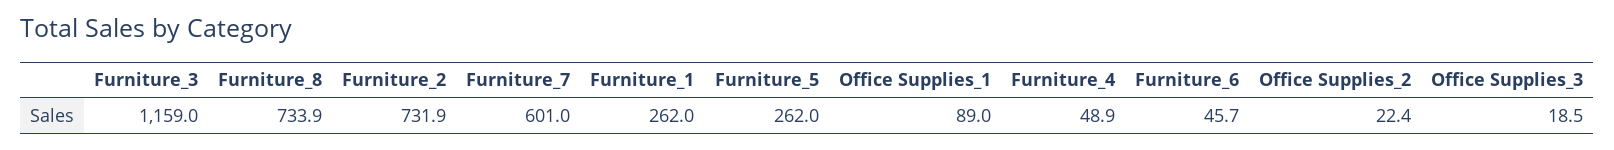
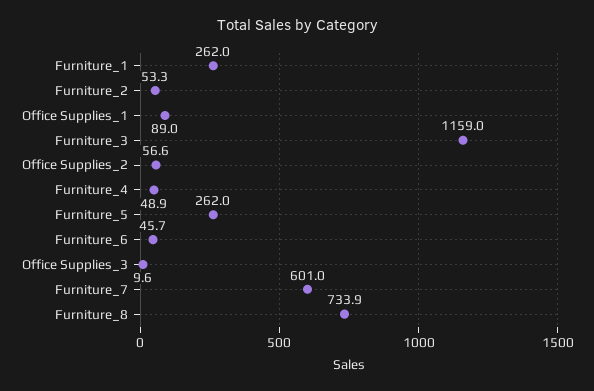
Furniture_2: 731.9 -> 53.3
Office Supplies_2: 22.4 -> 56.6
Office Supplies_3: 18.5 -> 9.6

